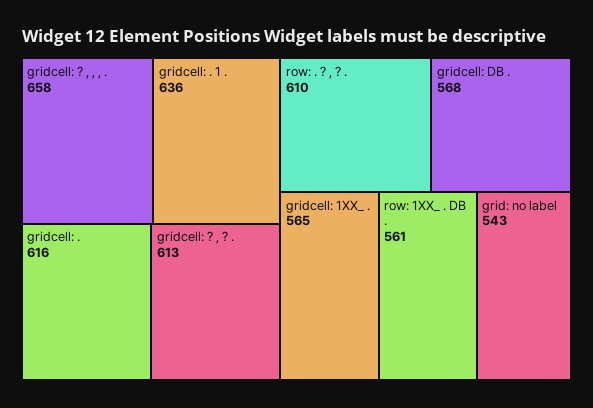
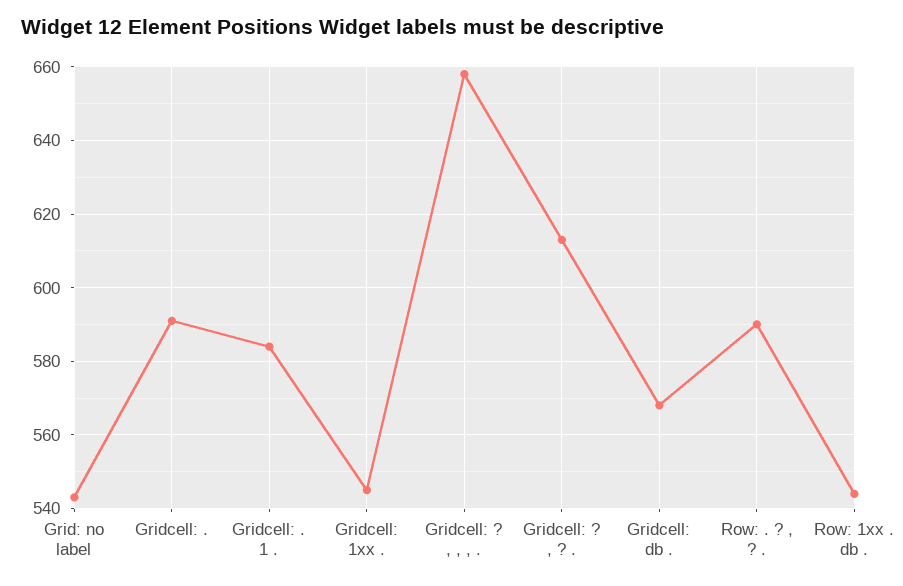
gridcell: . 1 .: 636 -> 585
gridcell: .: 616 -> 590
row: . ? , ? .: 610 -> 590
gridcell: 1XX_ .: 565 -> 545
row: 1XX_ . DB .: 561 -> 545

